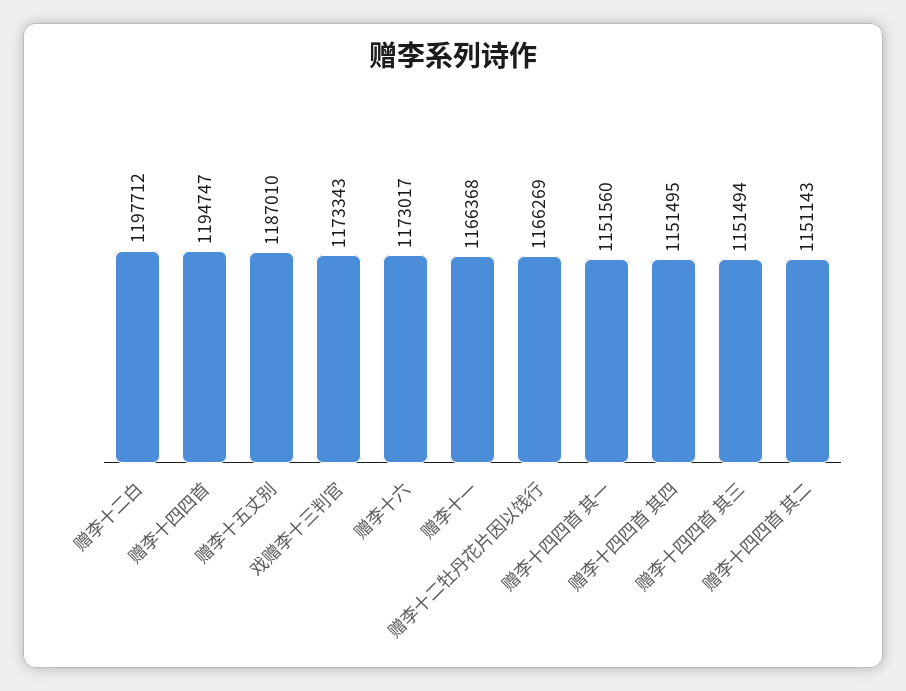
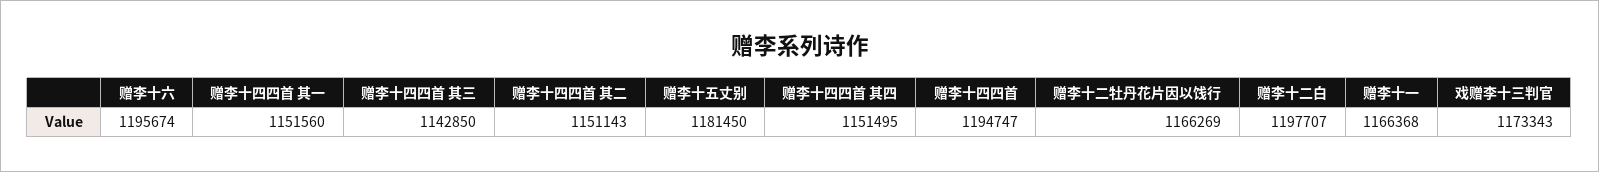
赠李十二白: 1197712 -> 1197707
赠李十五丈别: 1187010 -> 1181450
赠李十六: 1173017 -> 1195674
赠李十四四首 其三: 1151494 -> 1142850

